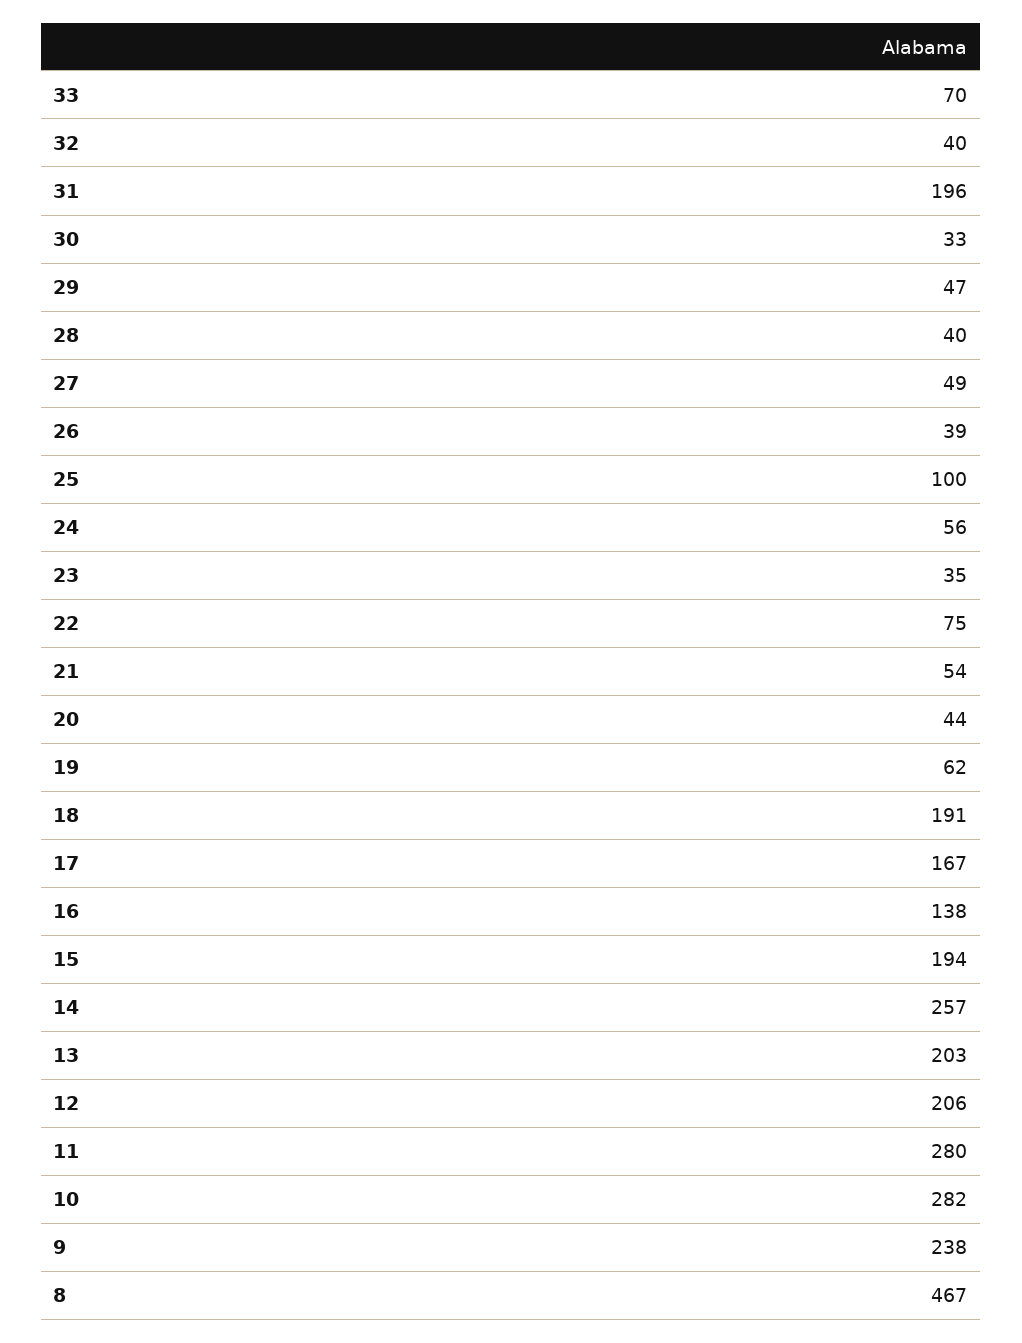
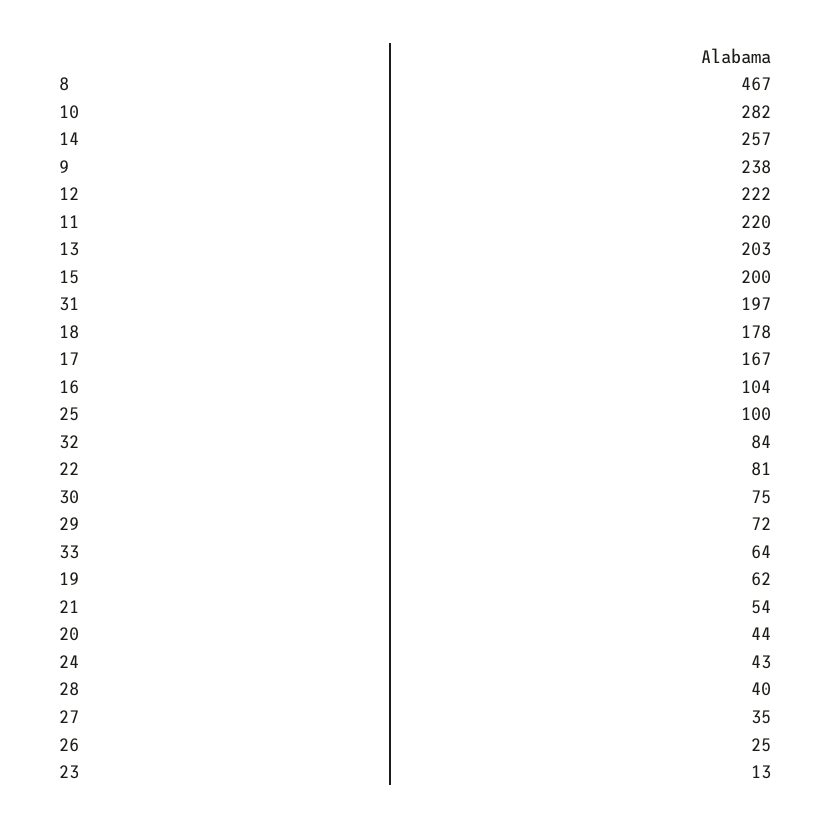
33: 70 -> 64
32: 40 -> 84
31: 196 -> 197
30: 33 -> 75
29: 47 -> 72
27: 49 -> 35
26: 39 -> 25
24: 56 -> 43
23: 35 -> 13
22: 75 -> 81
18: 191 -> 178
16: 138 -> 104
15: 194 -> 200
12: 206 -> 222
11: 280 -> 220

